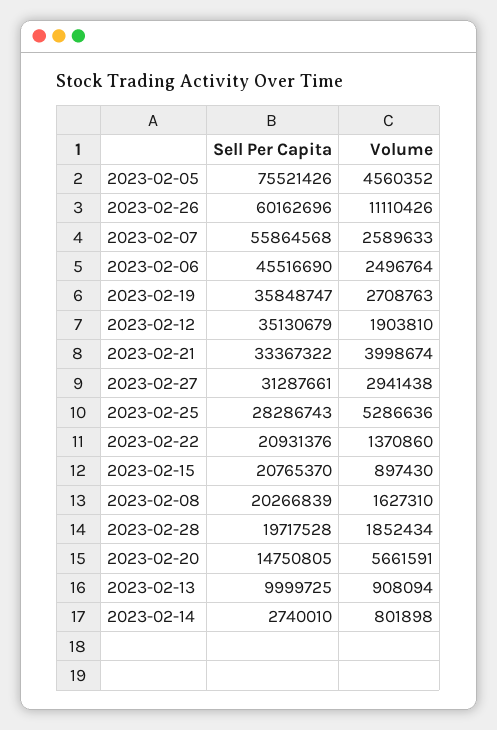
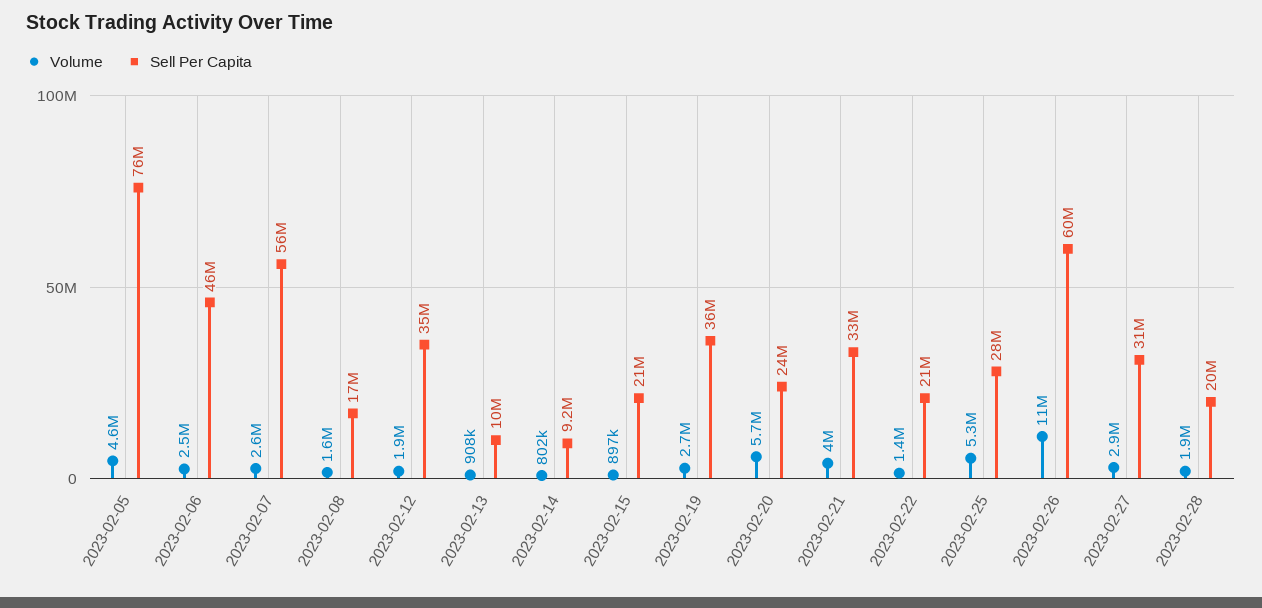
Sell Per Capita, 2023-02-08: 20266839 -> 17000000
Sell Per Capita, 2023-02-20: 14750805 -> 24000000
Sell Per Capita, 2023-02-14: 2740010 -> 9200000

